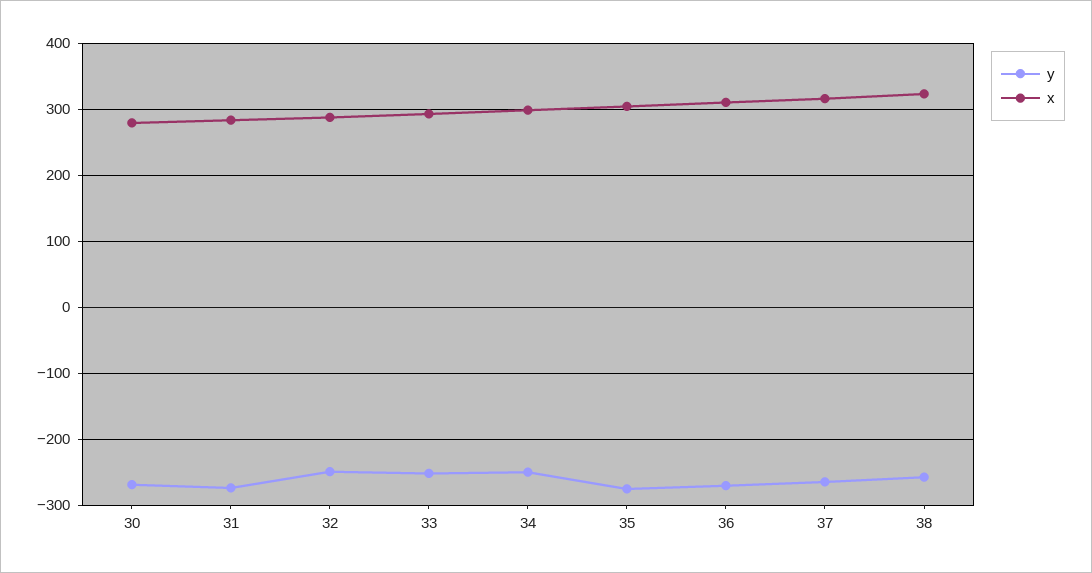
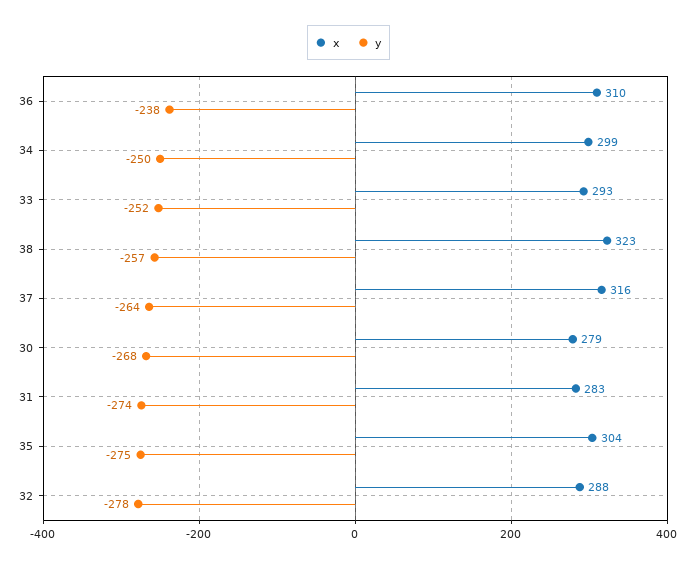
y, 32: -250 -> -278
y, 36: -270 -> -238

